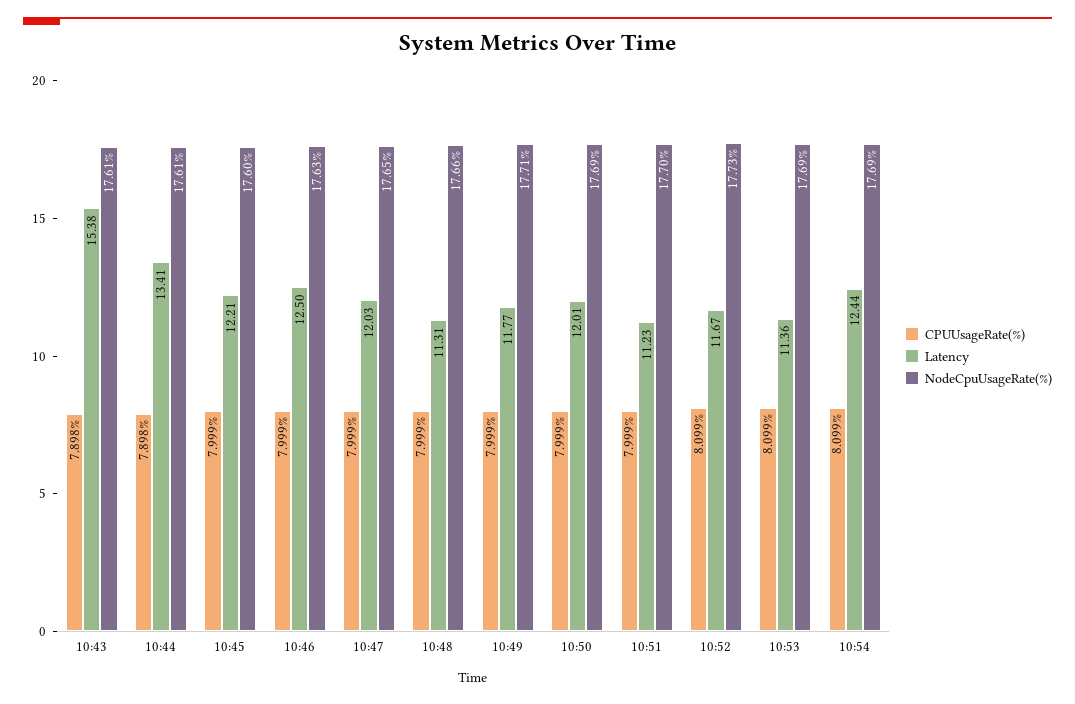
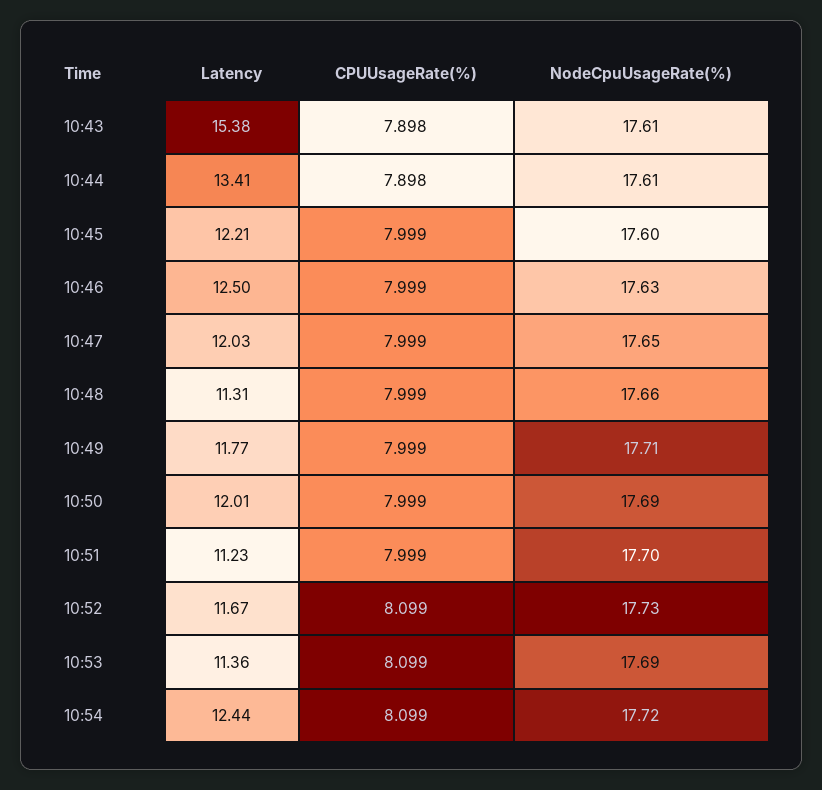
NodeCpuUsageRate(%), 10:54: 17.69 -> 17.72

